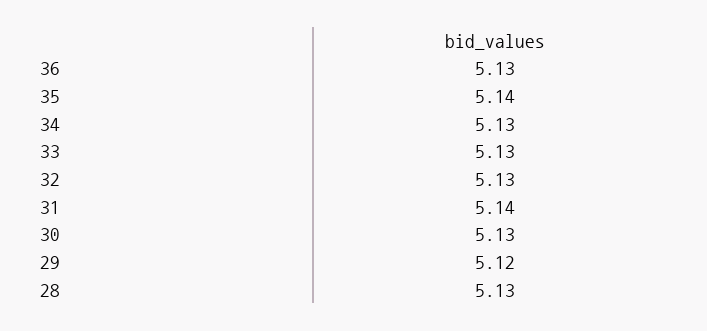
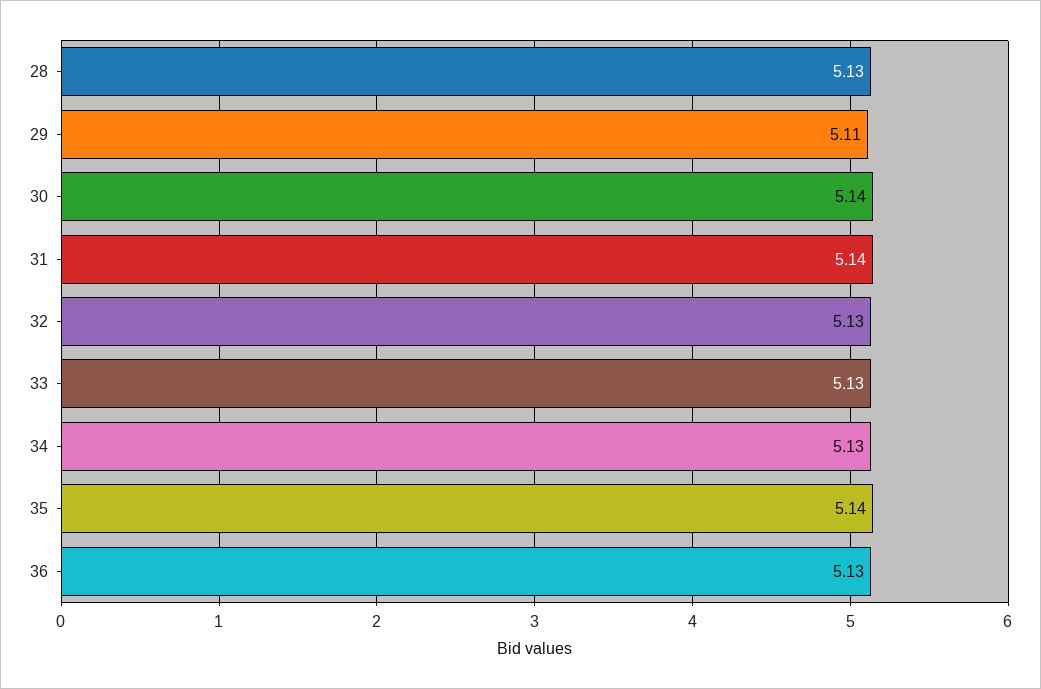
30: 5.13 -> 5.14
29: 5.12 -> 5.11

